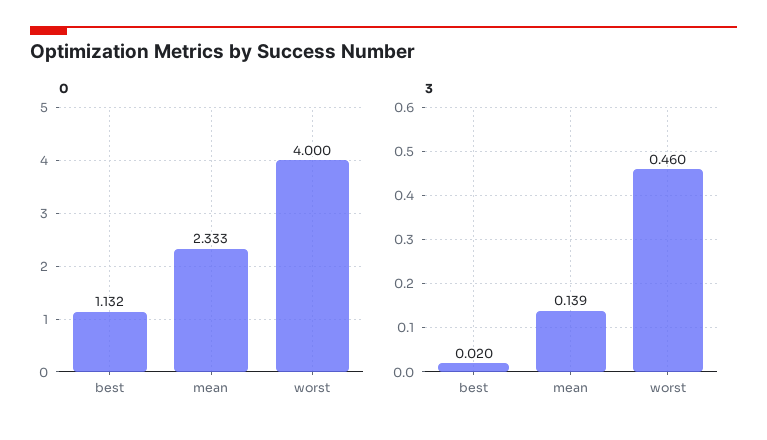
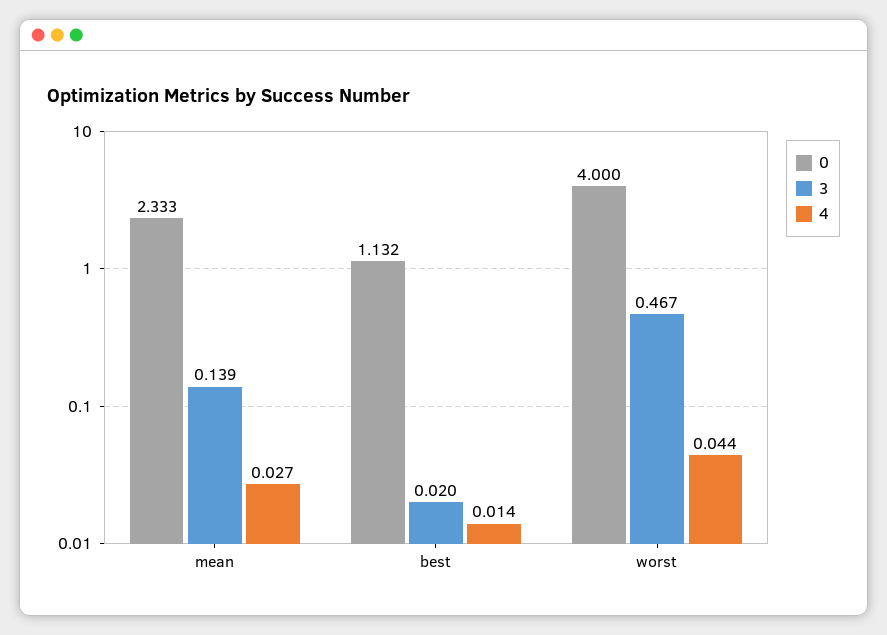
3, worst: 0.46 -> 0.467
4, mean: none -> 0.027
4, best: none -> 0.014
4, worst: none -> 0.044

